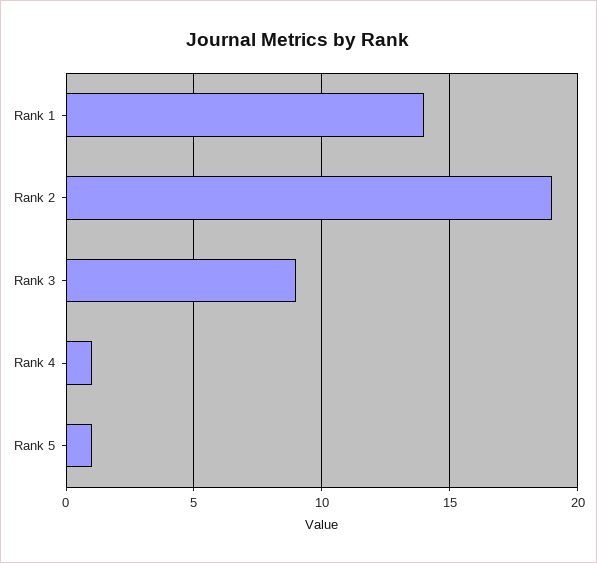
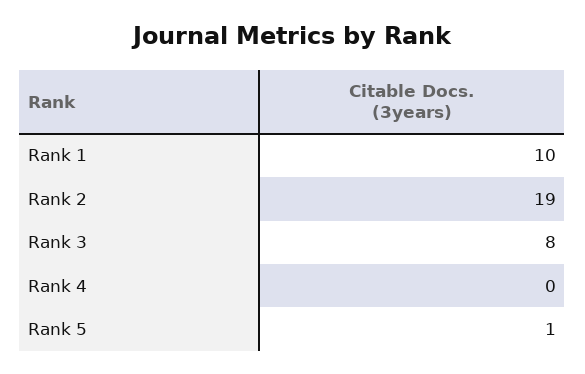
Rank 1: 14 -> 10
Rank 3: 9 -> 8
Rank 4: 1 -> 0

